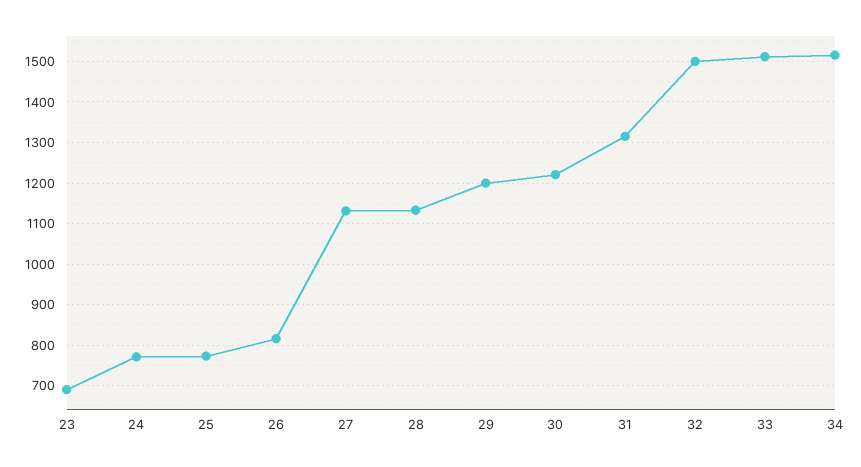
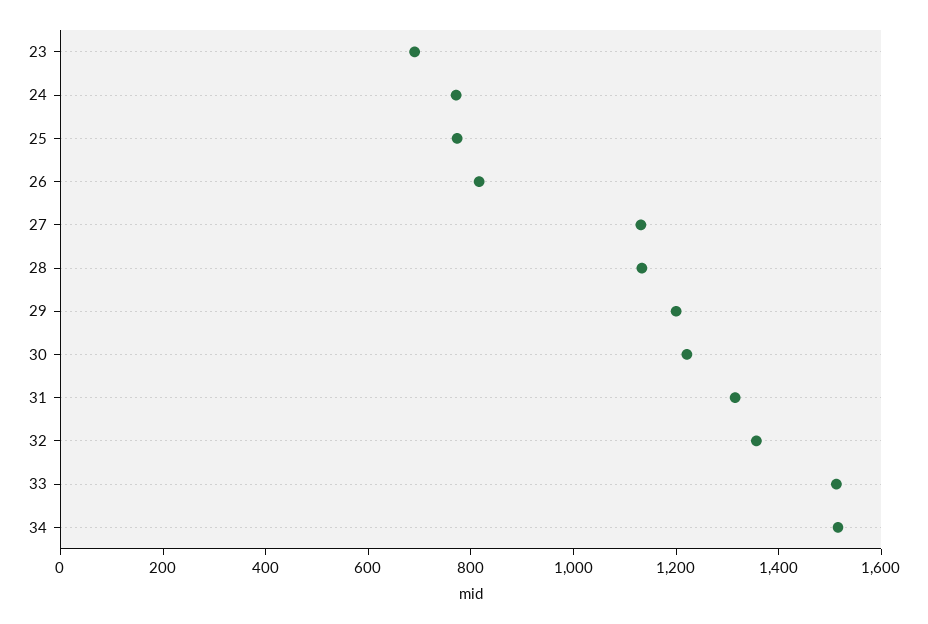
32: 1500 -> 1350

